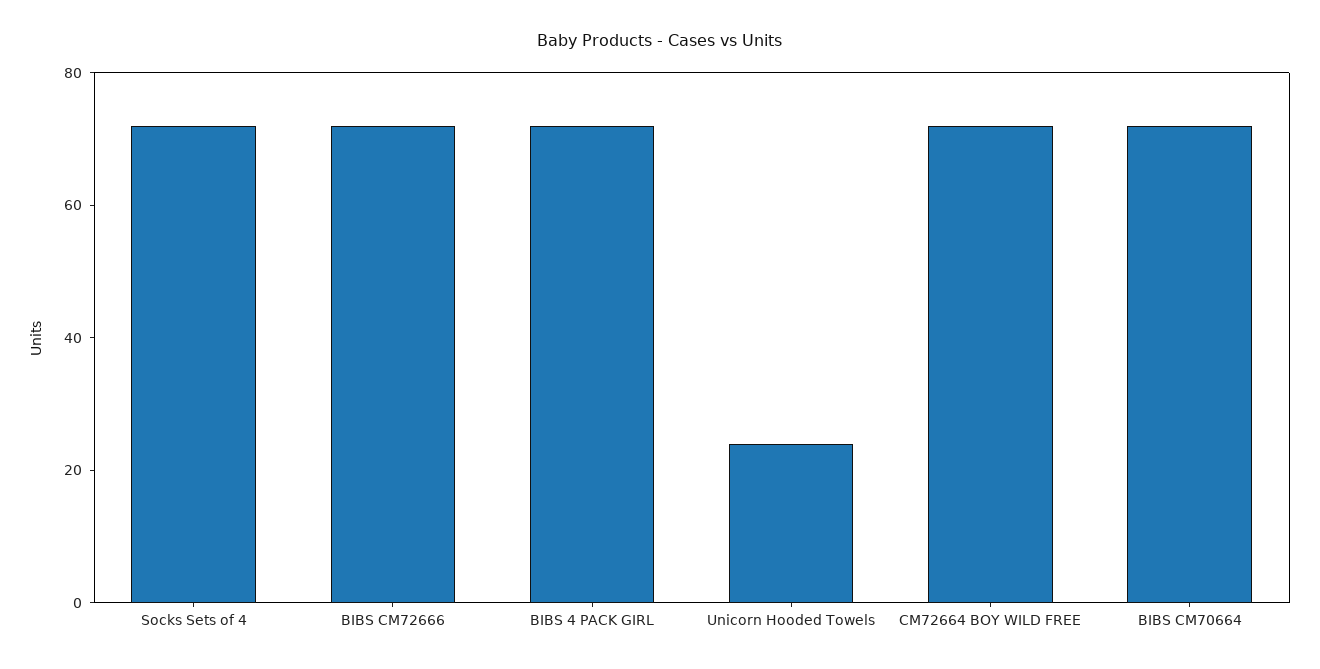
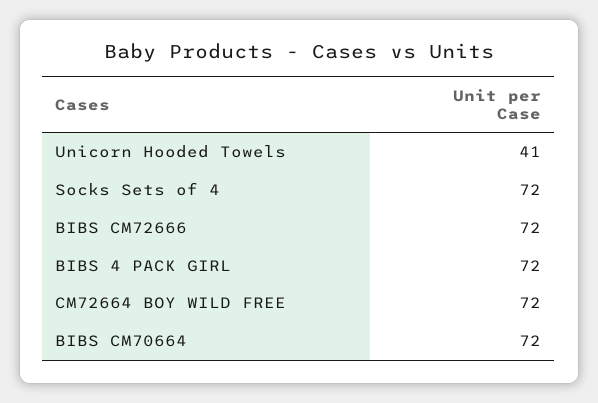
Unicorn Hooded Towels: 25 -> 41

